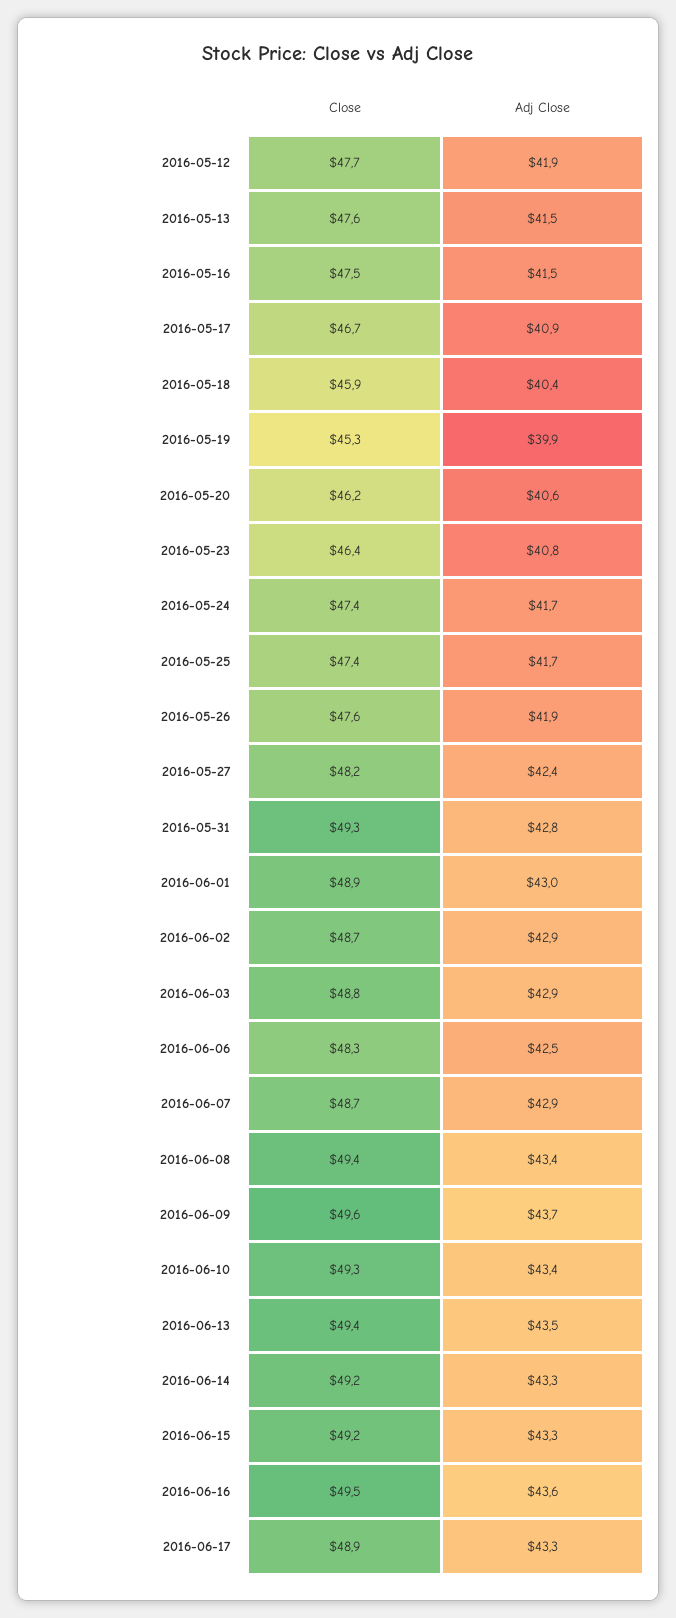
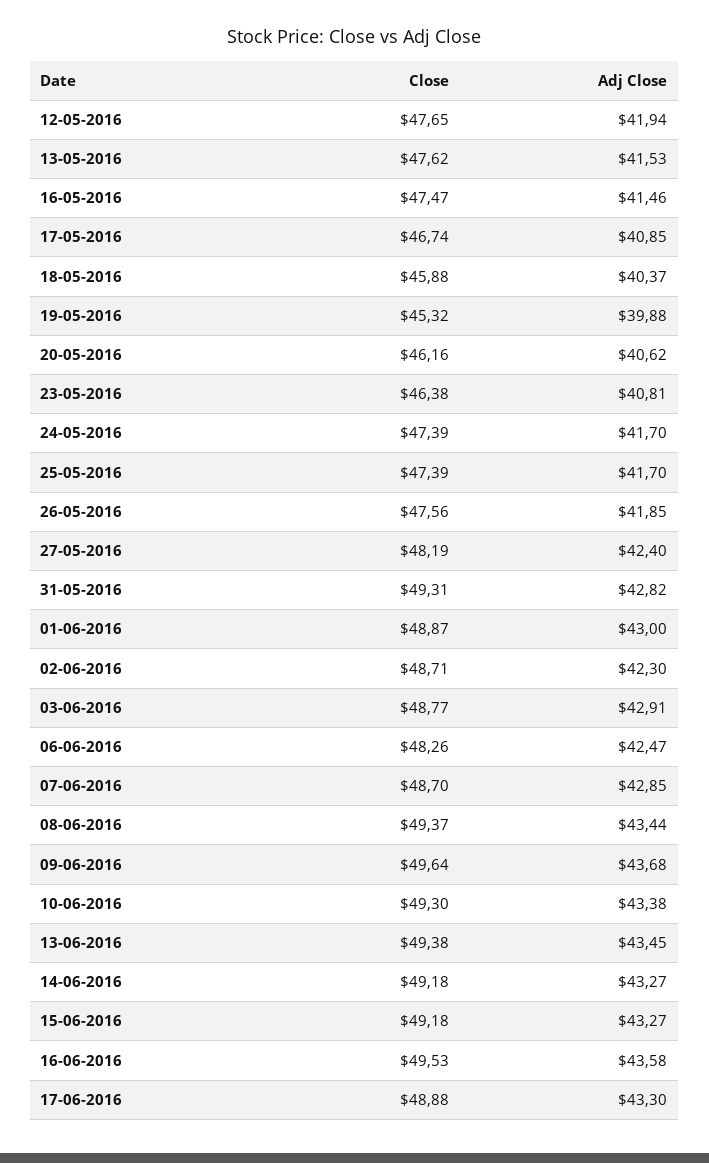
Adj Close, 2016-06-02: 42.9 -> 42.3

